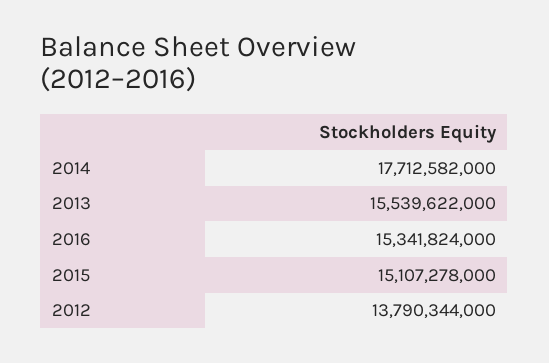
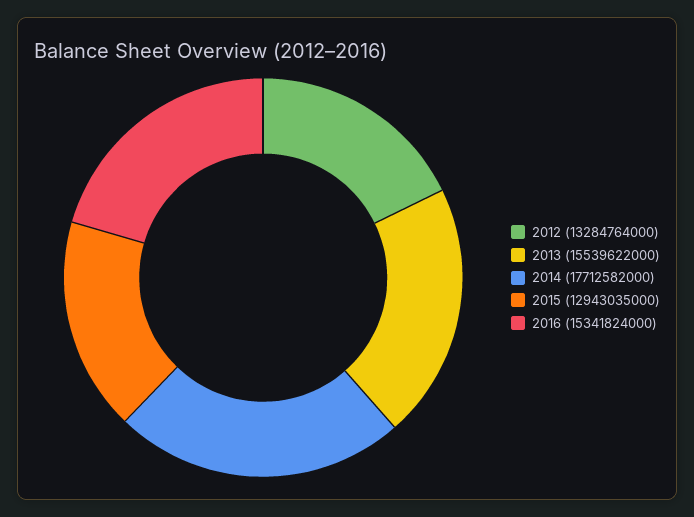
2015: 15107278000 -> 12943035000
2012: 13790344000 -> 13284764000

